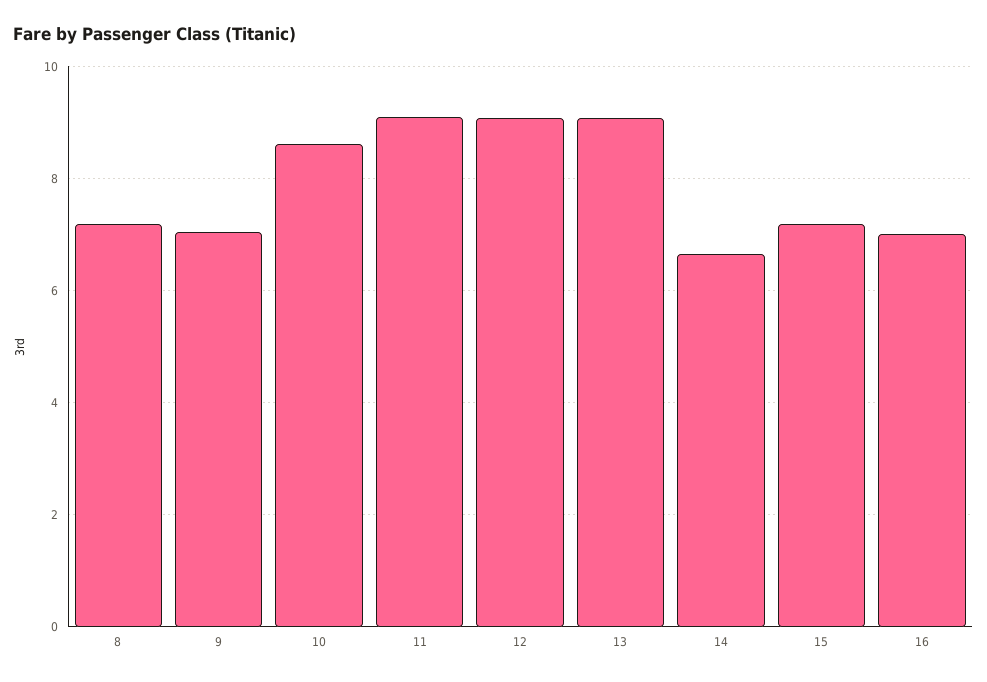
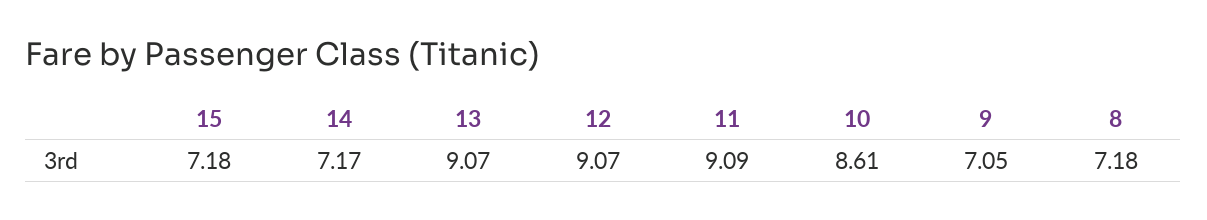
14: 6.6 -> 7.17
16: 7 -> none

